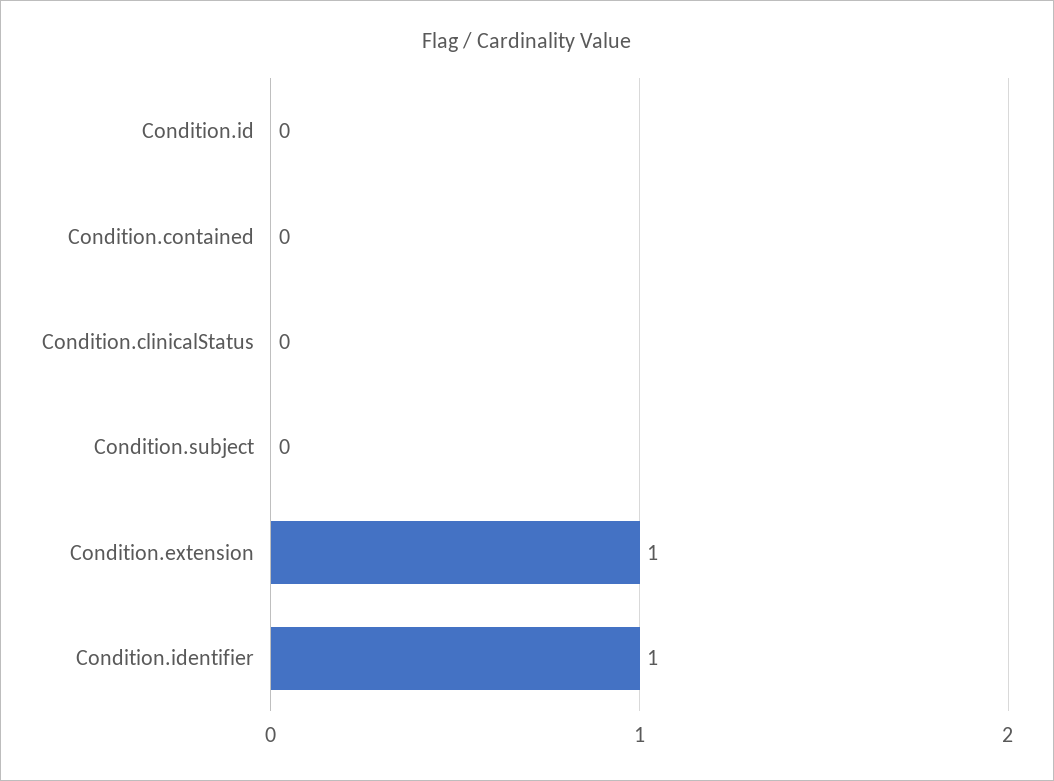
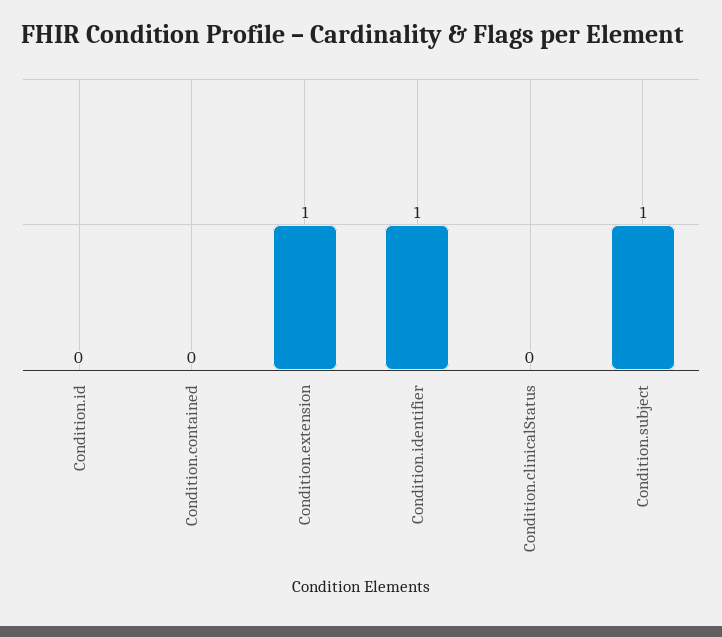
Condition.subject: 0 -> 1

